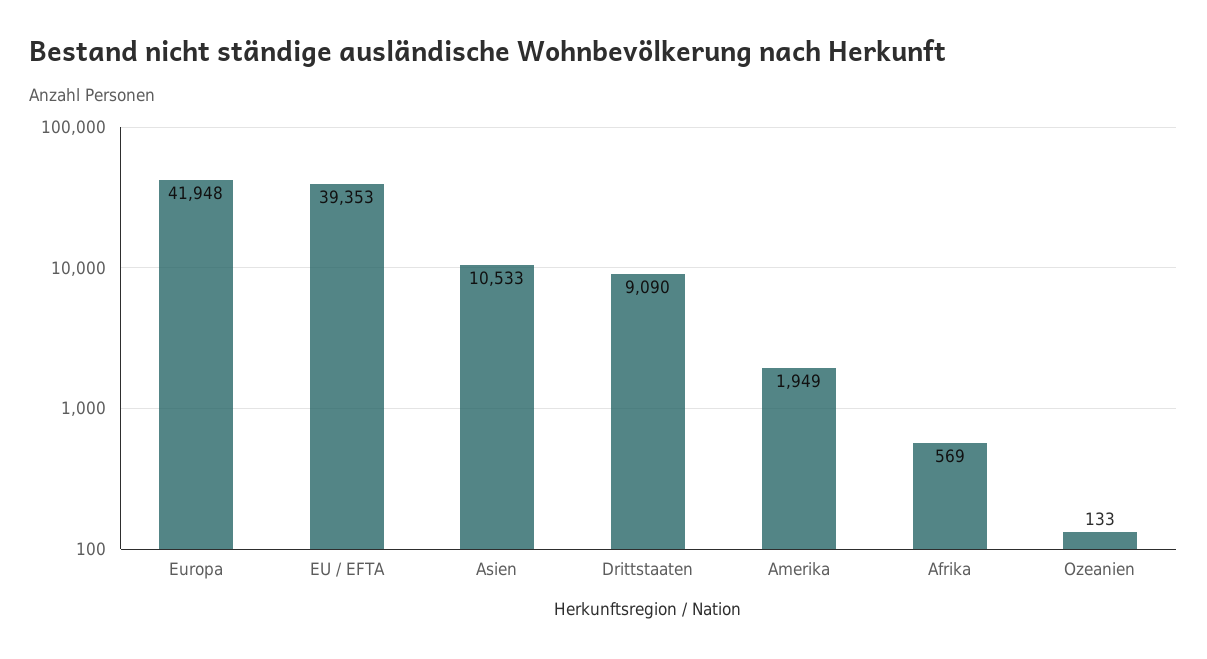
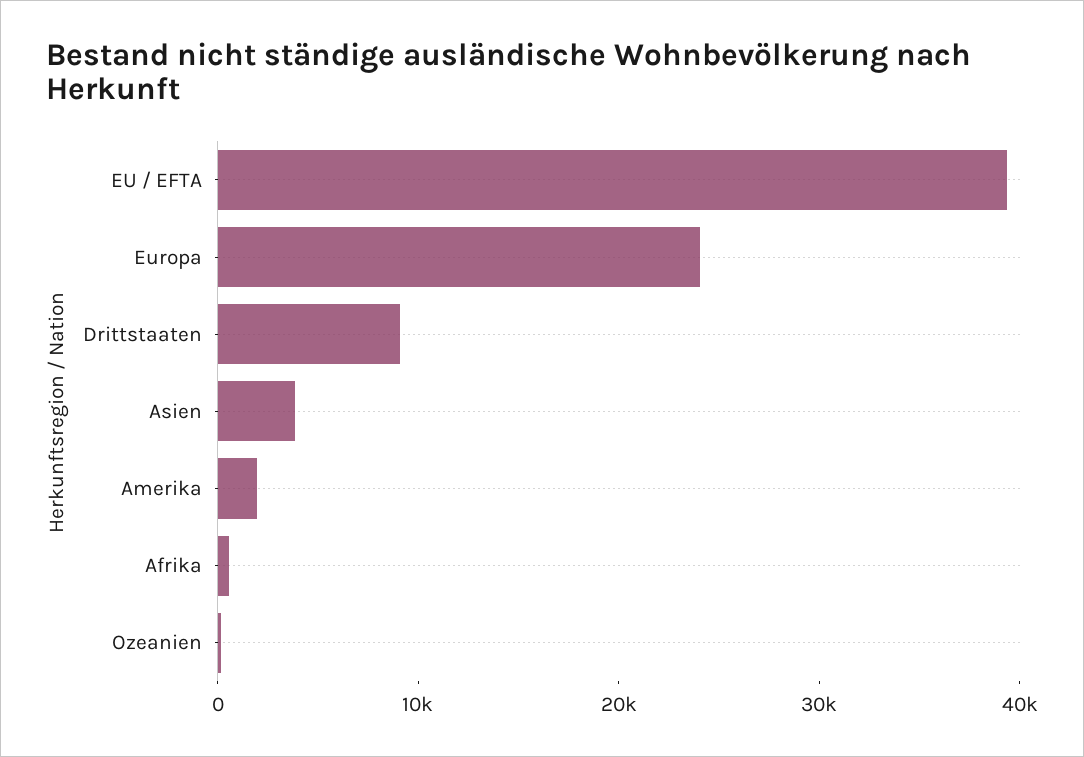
Europa: 41948 -> 24000
Asien: 10533 -> 4000

